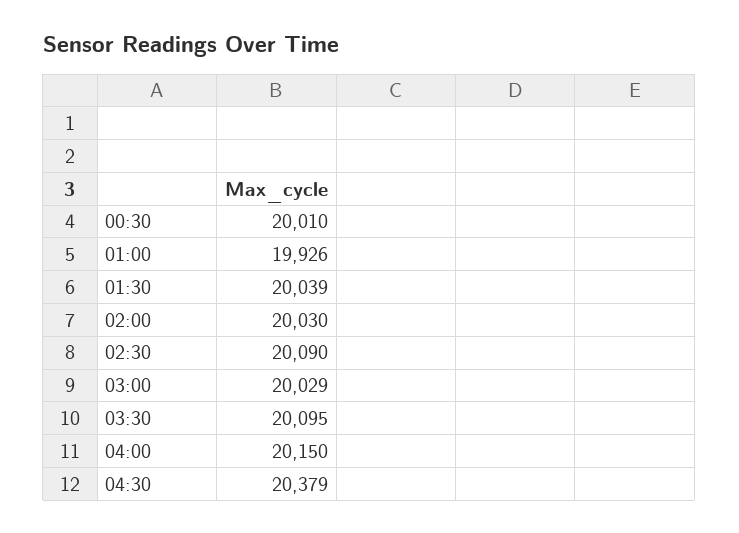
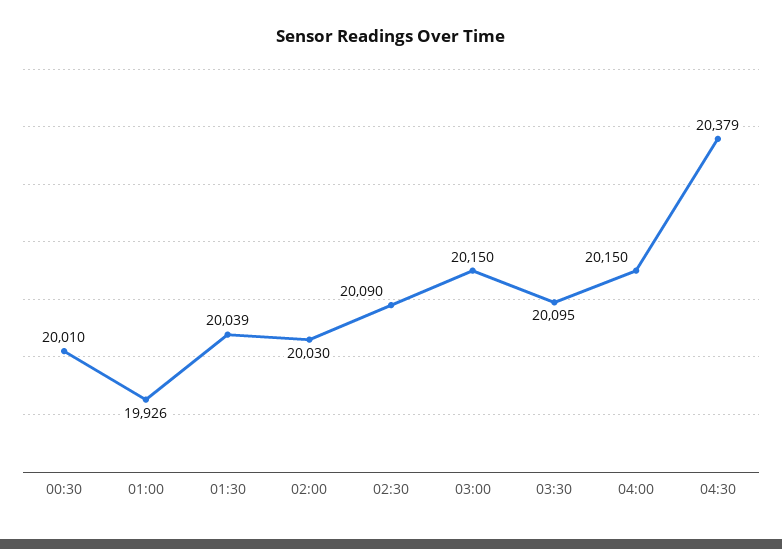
03:00: 20029 -> 20150

